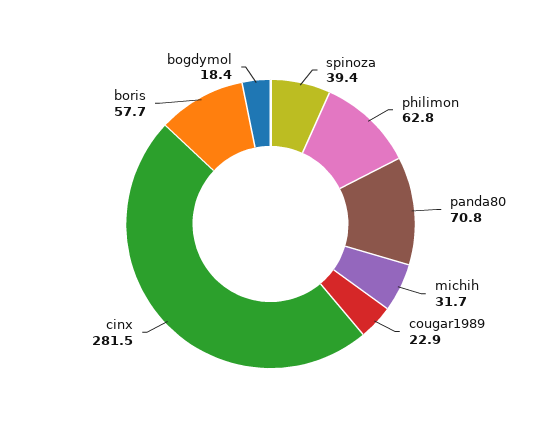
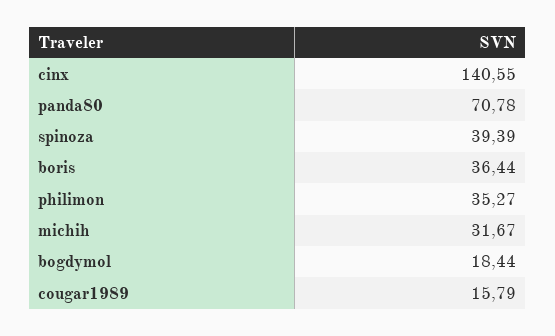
philimon: 62.8 -> 35.27
cougar1989: 22.9 -> 15.79
cinx: 281.5 -> 140.55
boris: 57.7 -> 36.44

